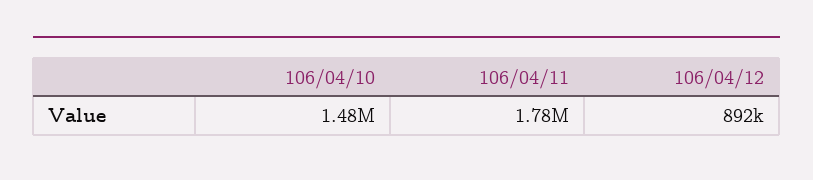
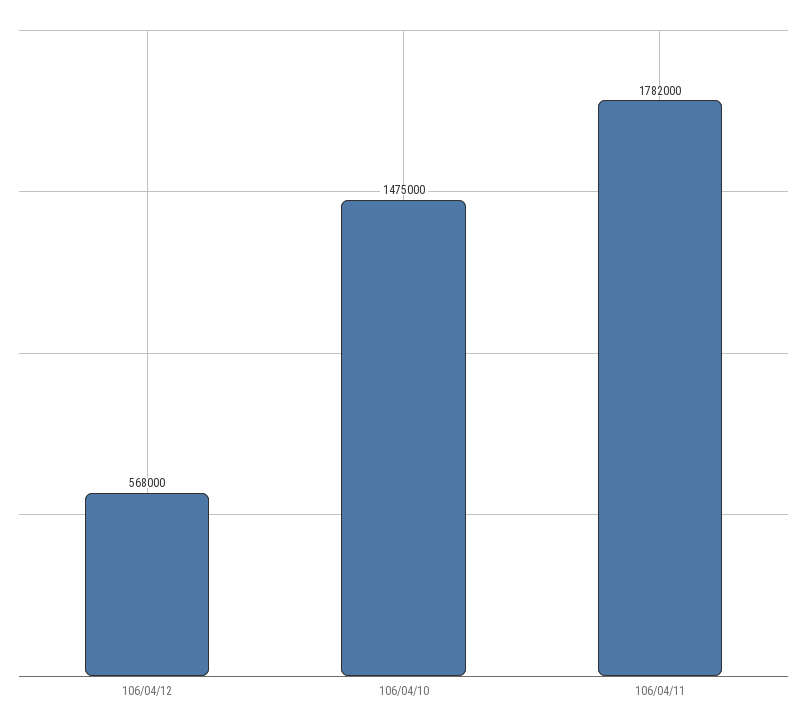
106/04/12: 892000 -> 568000

